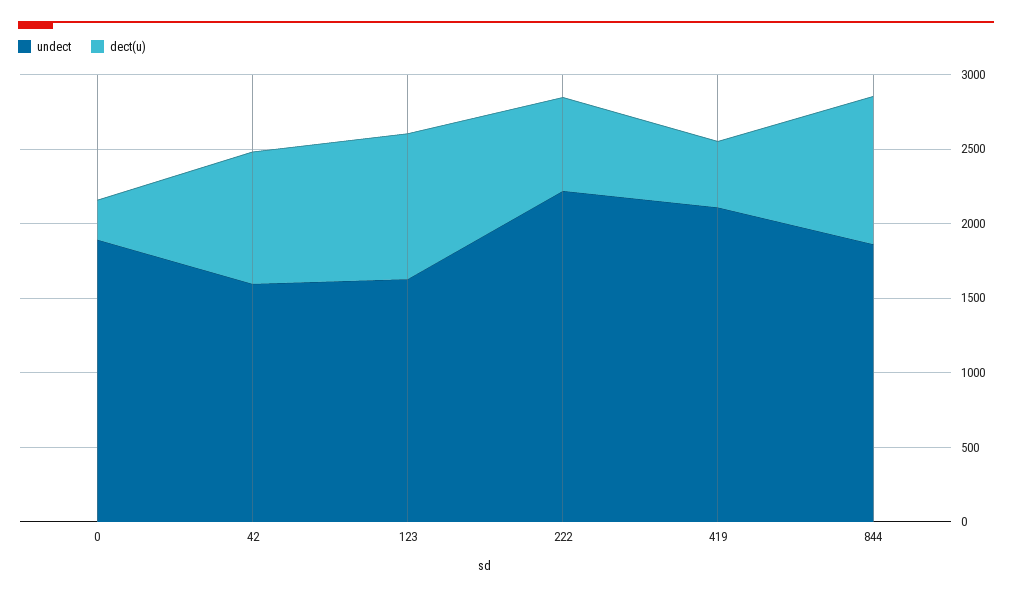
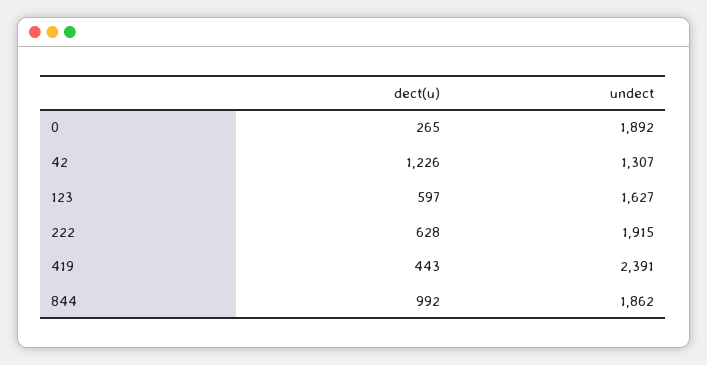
undect, 42: 1600 -> 1307
dect(u), 42: 900 -> 1226
dect(u), 123: 1000 -> 597
undect, 222: 2200 -> 1915
undect, 419: 2100 -> 2391

